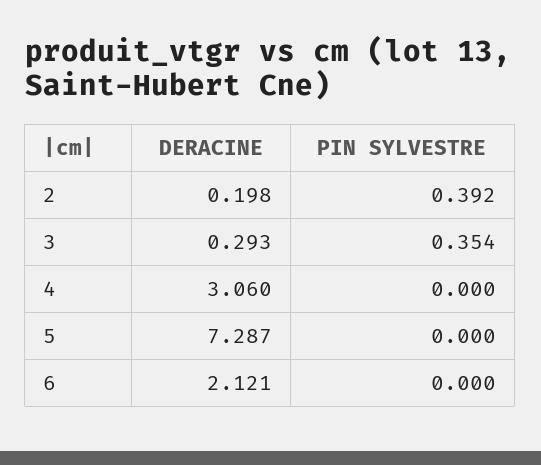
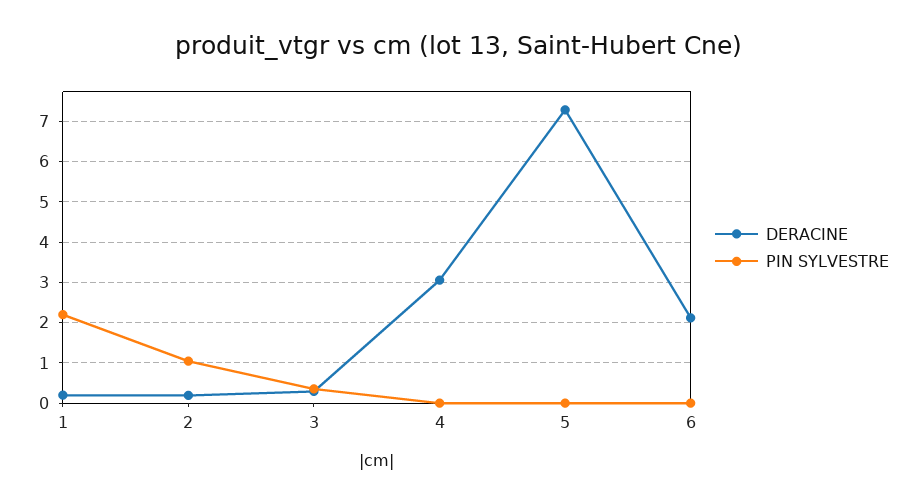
PIN SYLVESTRE, 2: 0.392 -> 1
DERACINE, 1: none -> 0.2
PIN SYLVESTRE, 1: none -> 2.2

